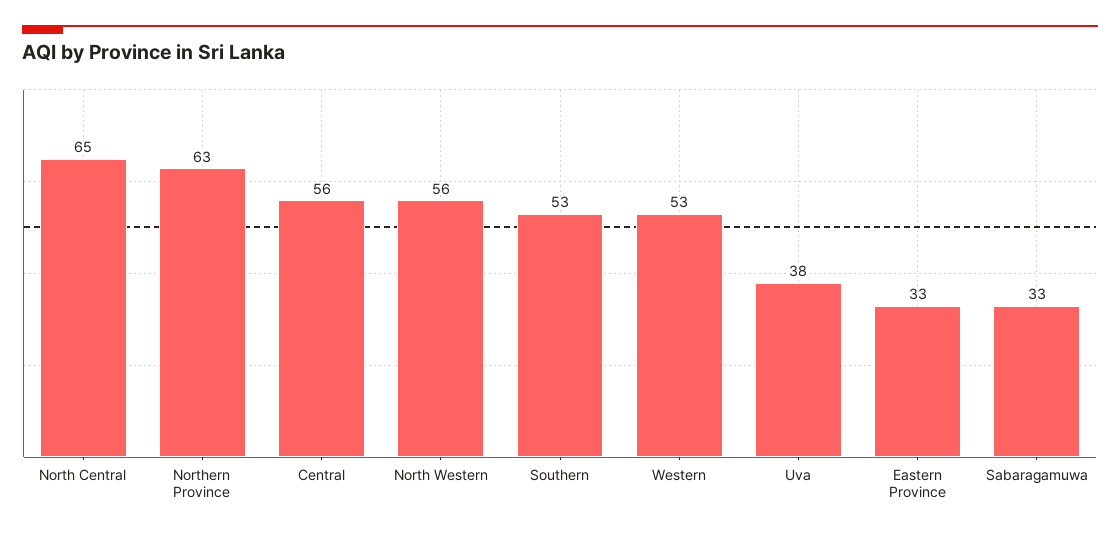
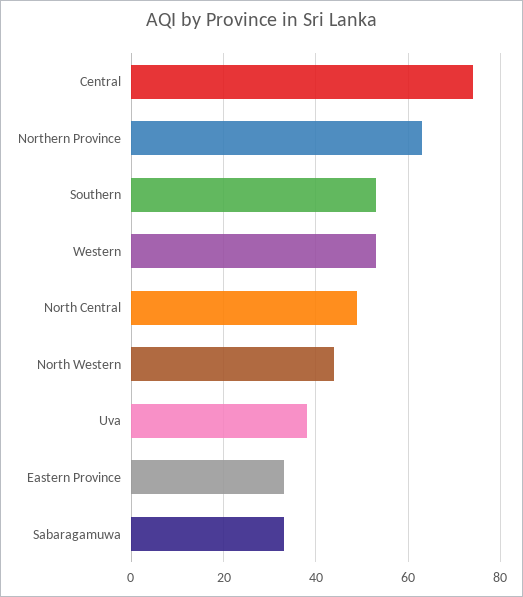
North Central: 65 -> 50
Central: 56 -> 75
North Western: 56 -> 45

